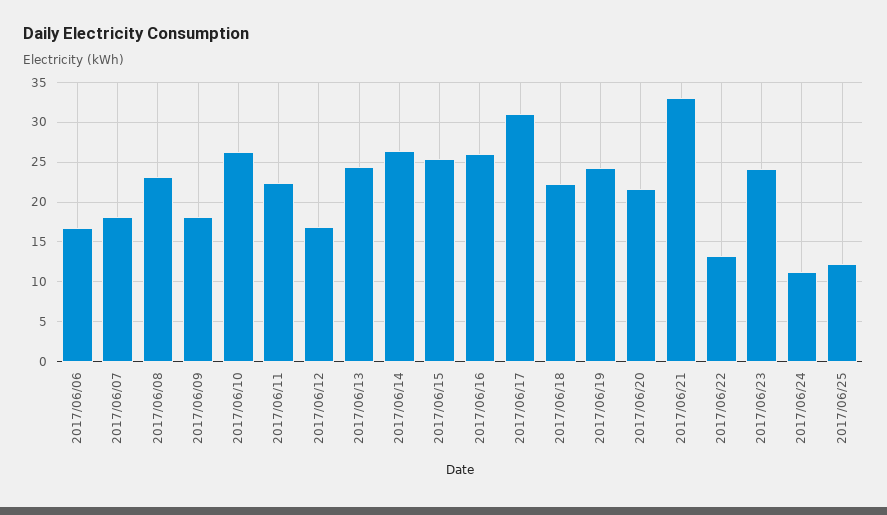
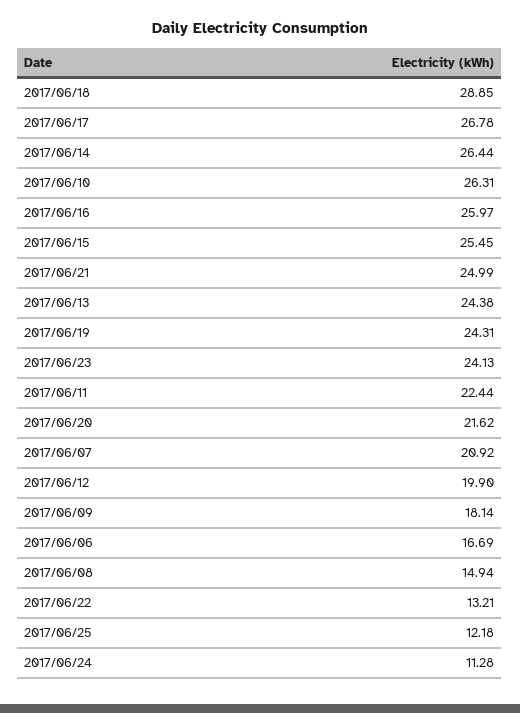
2017/06/07: 18 -> 20.92
2017/06/08: 23 -> 14.94
2017/06/12: 17 -> 19.9
2017/06/17: 31 -> 26.78
2017/06/18: 22 -> 28.85
2017/06/21: 33 -> 24.99

